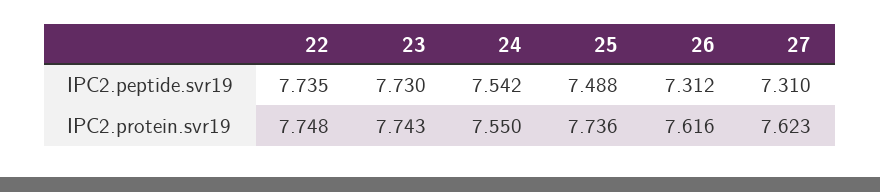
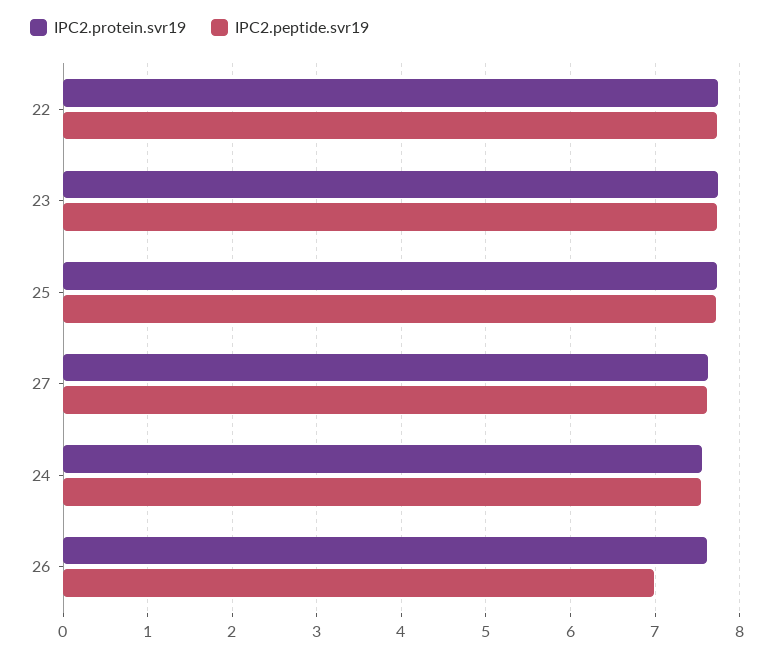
IPC2.peptide.svr19, 25: 7.488 -> 7.7
IPC2.peptide.svr19, 26: 7.312 -> 7
IPC2.peptide.svr19, 27: 7.31 -> 7.6

